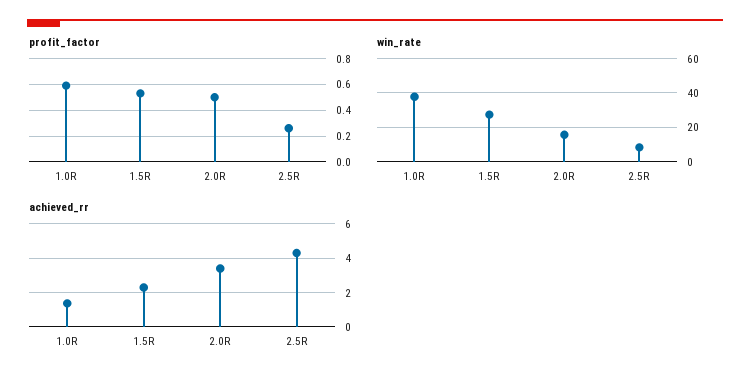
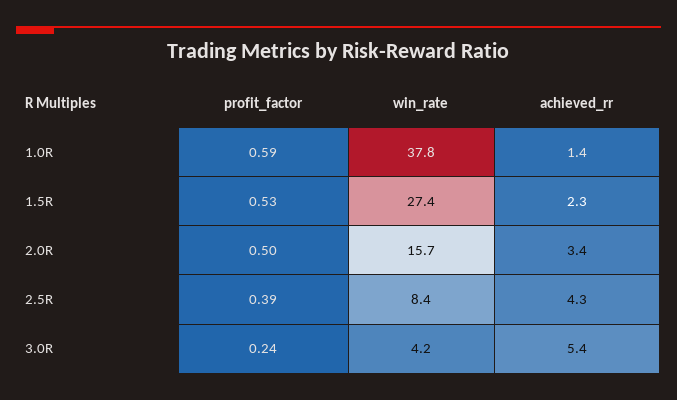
profit_factor, 2.5R: 0.25 -> 0.39
profit_factor, 3.0R: none -> 0.24
win_rate, 3.0R: none -> 4.2
achieved_rr, 3.0R: none -> 5.4

